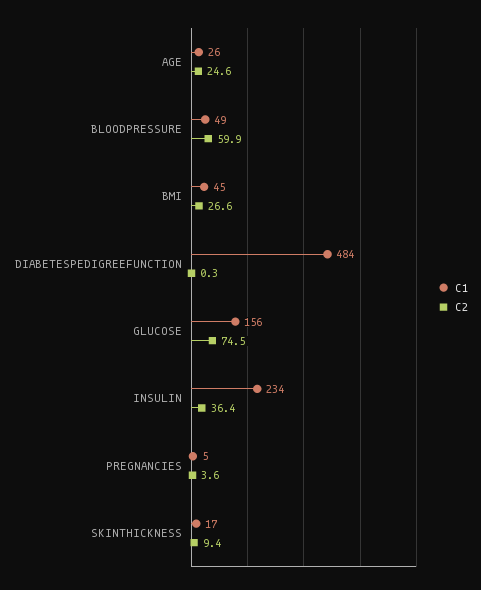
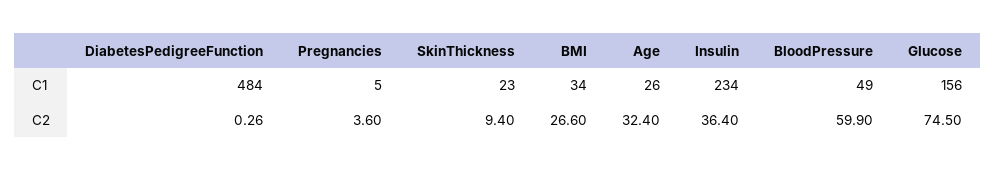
C2, AGE: 24.6 -> 32.4
C1, BMI: 45 -> 34
C1, SKINTHICKNESS: 17 -> 23

